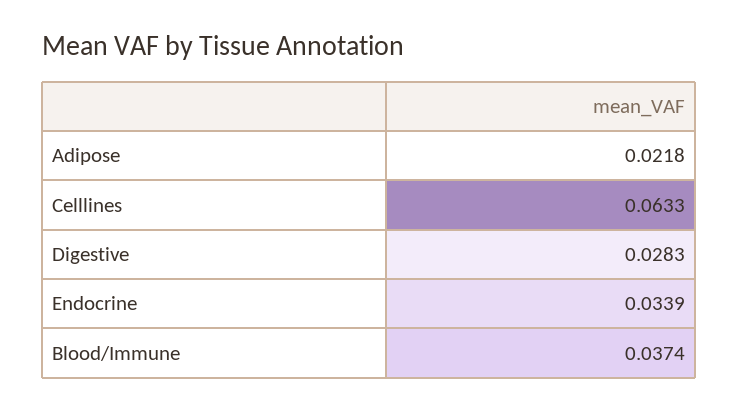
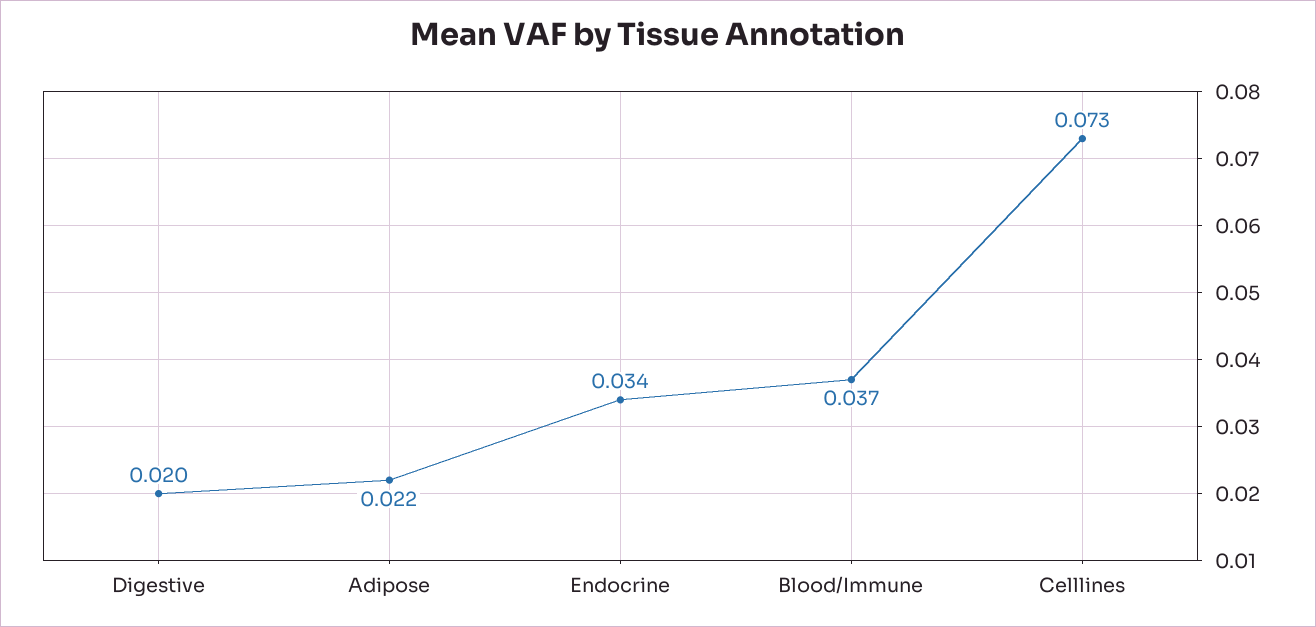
Celllines: 0.0633 -> 0.073
Digestive: 0.0283 -> 0.02

